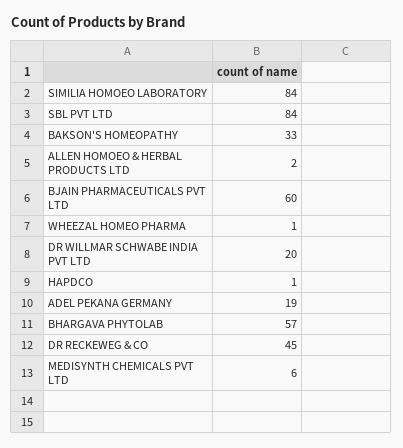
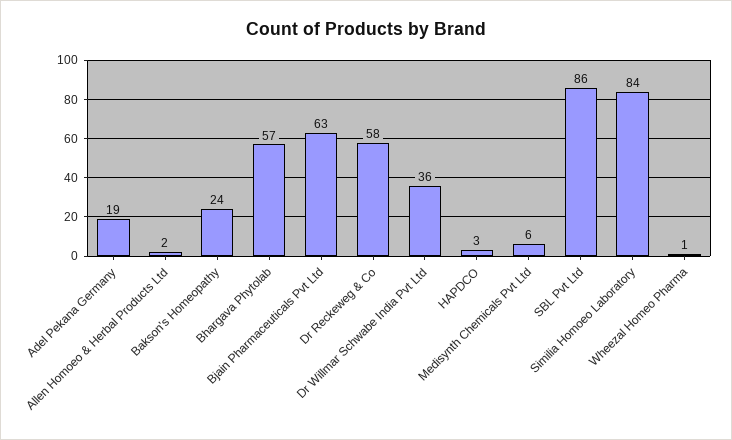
SBL PVT LTD: 84 -> 86
BAKSON'S HOMEOPATHY: 33 -> 24
BJAIN PHARMACEUTICALS PVT LTD: 60 -> 63
DR WILLMAR SCHWABE INDIA PVT LTD: 20 -> 36
HAPDCO: 1 -> 3
DR RECKEWEG & CO: 45 -> 58

